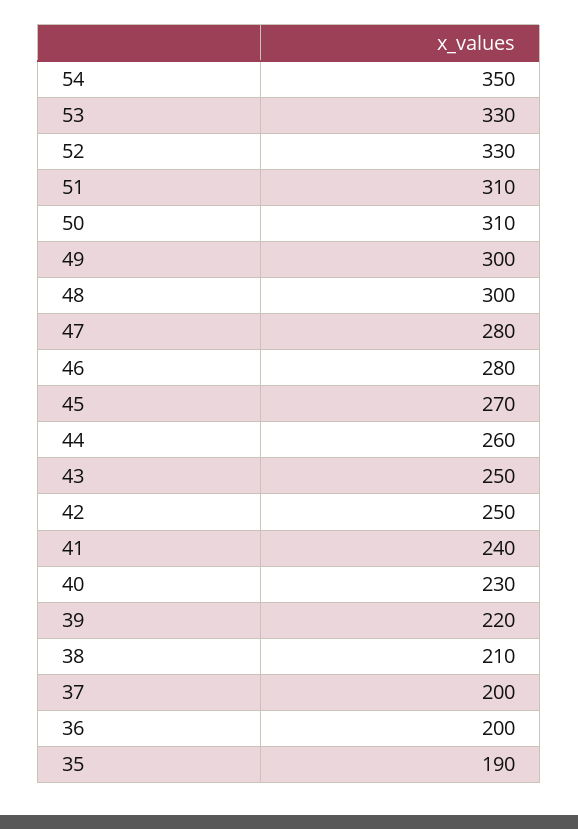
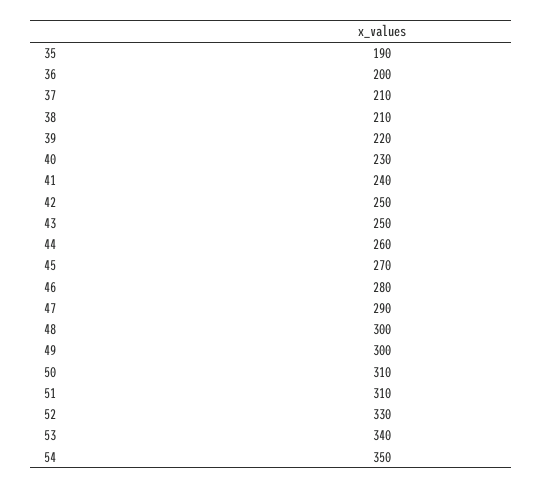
53: 330 -> 340
47: 280 -> 290
37: 200 -> 210

